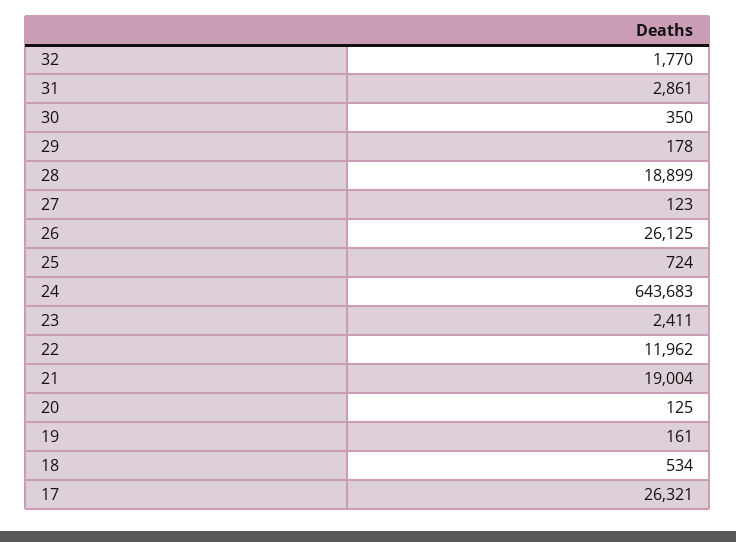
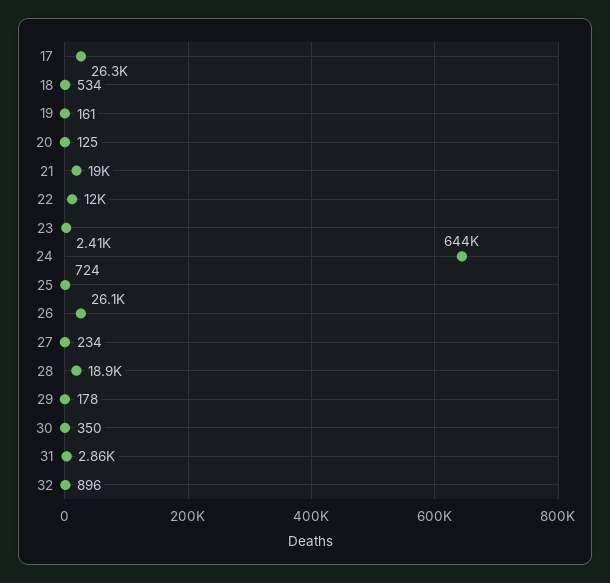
32: 1770 -> 896
27: 123 -> 234

